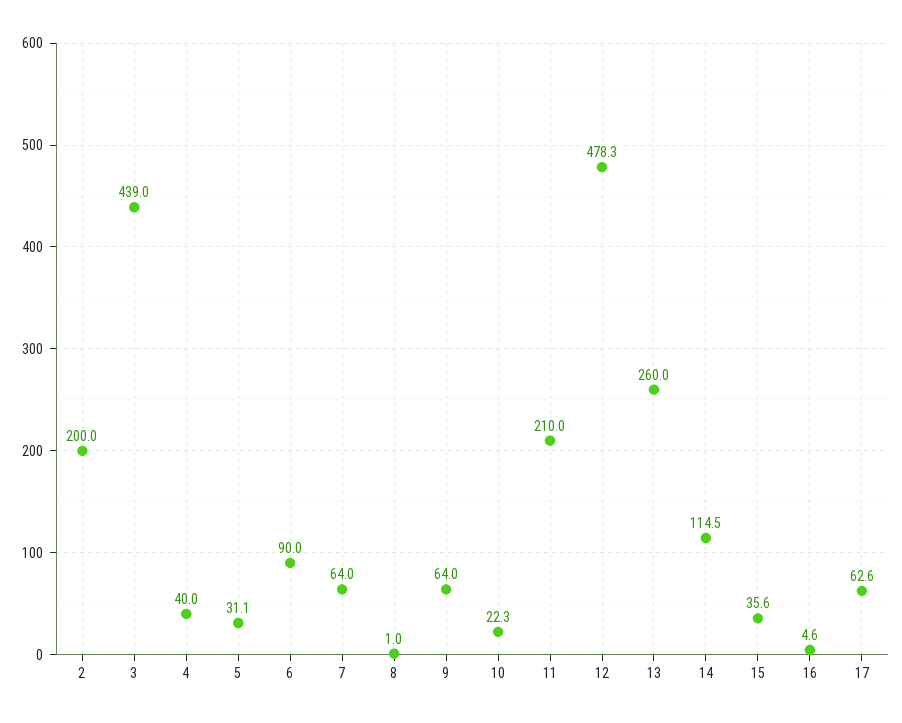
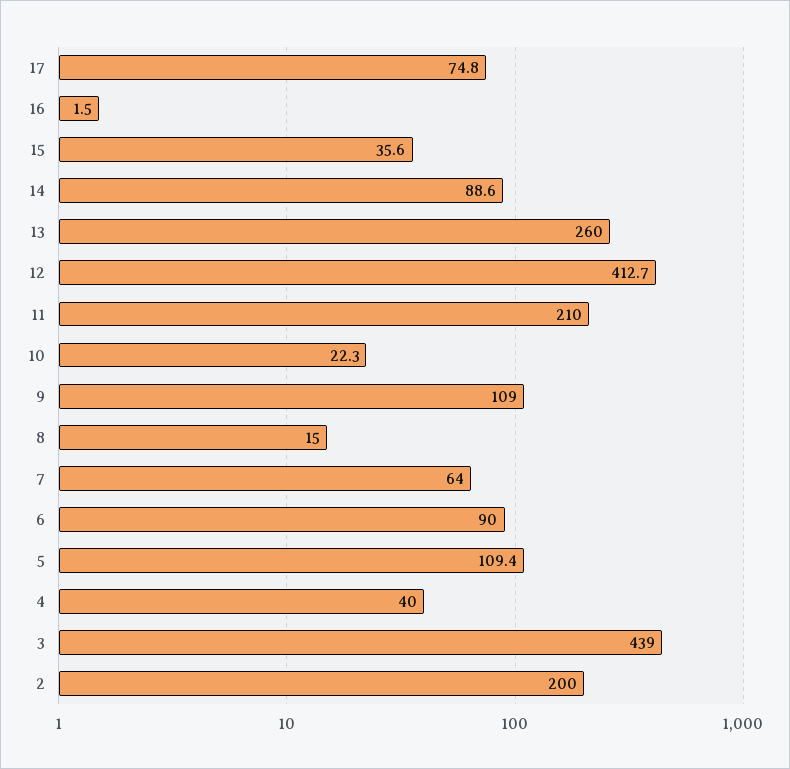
5: 31.1 -> 109.4
8: 1 -> 15
9: 64 -> 109
12: 478.3 -> 412.7
14: 114.5 -> 88.6
16: 4.6 -> 1.5
17: 62.6 -> 74.8

